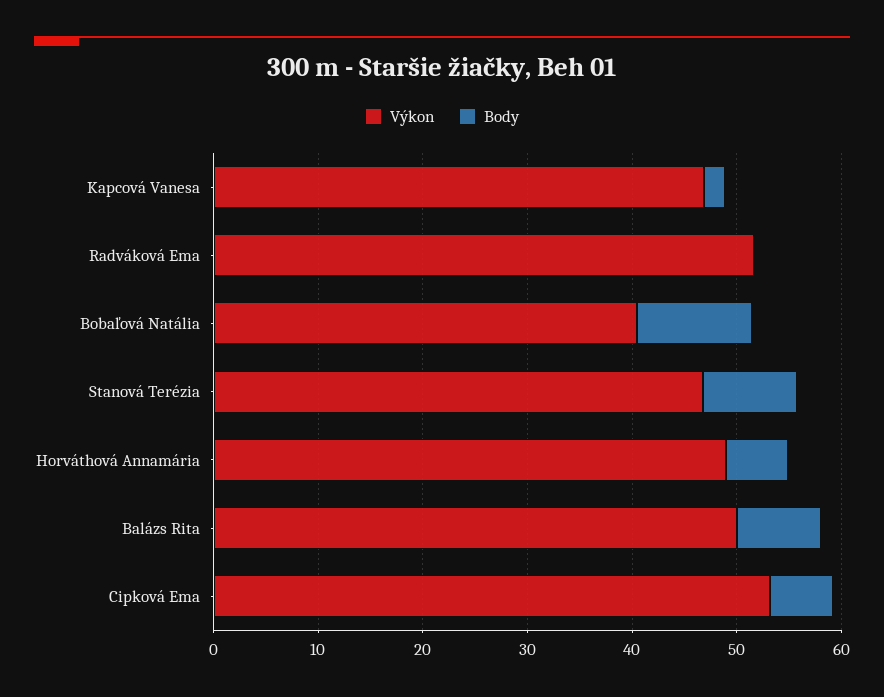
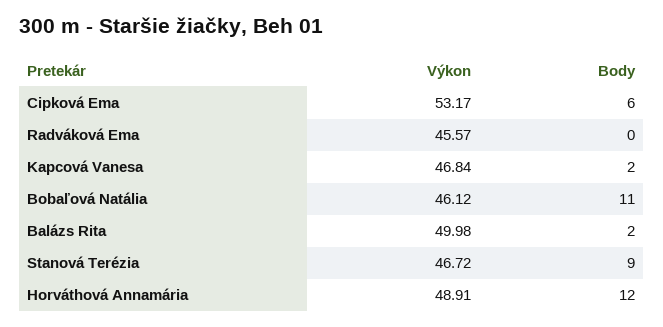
Výkon, Radváková Ema: 52 -> 45.57
Výkon, Bobaľová Natália: 40 -> 46.12
Body, Horváthová Annamária: 6 -> 12
Body, Balázs Rita: 8 -> 2

